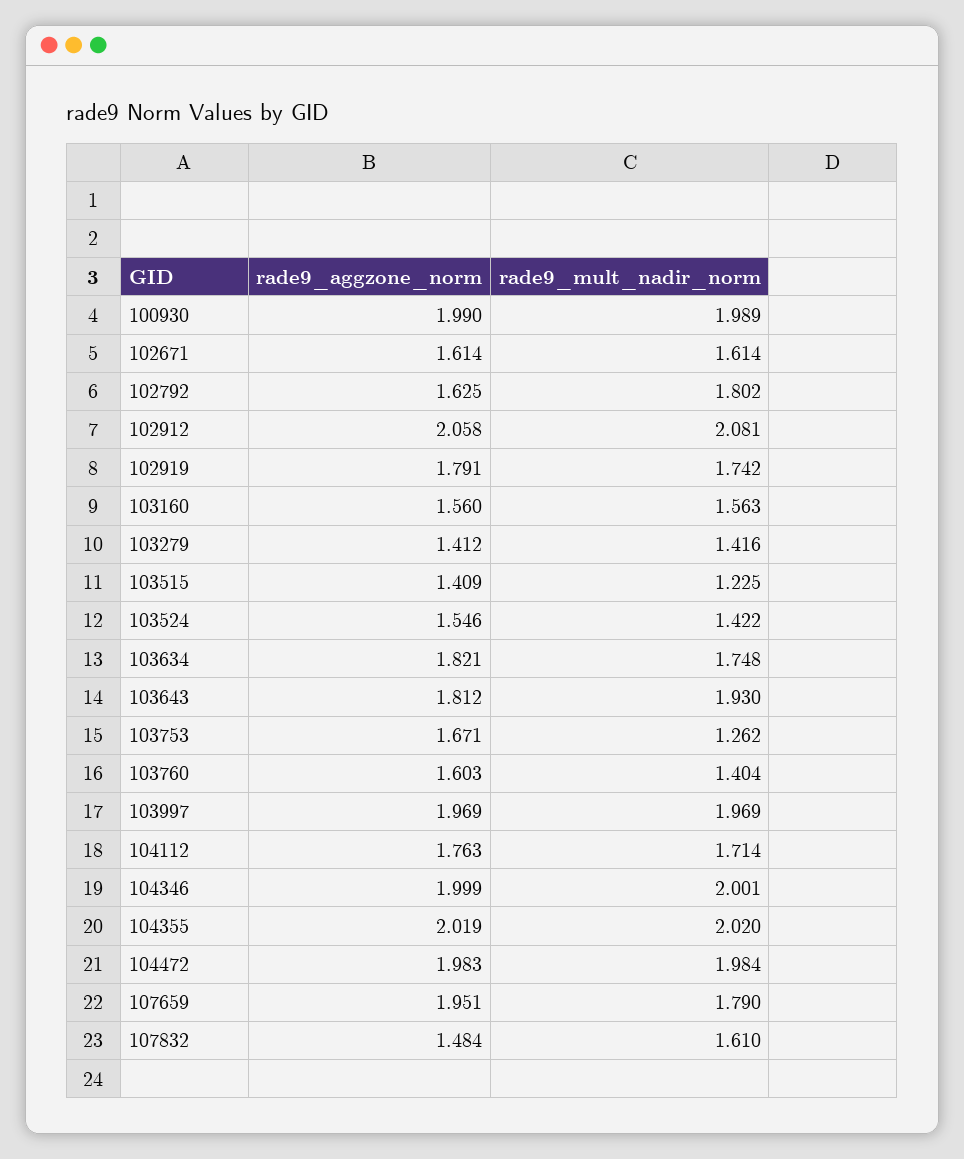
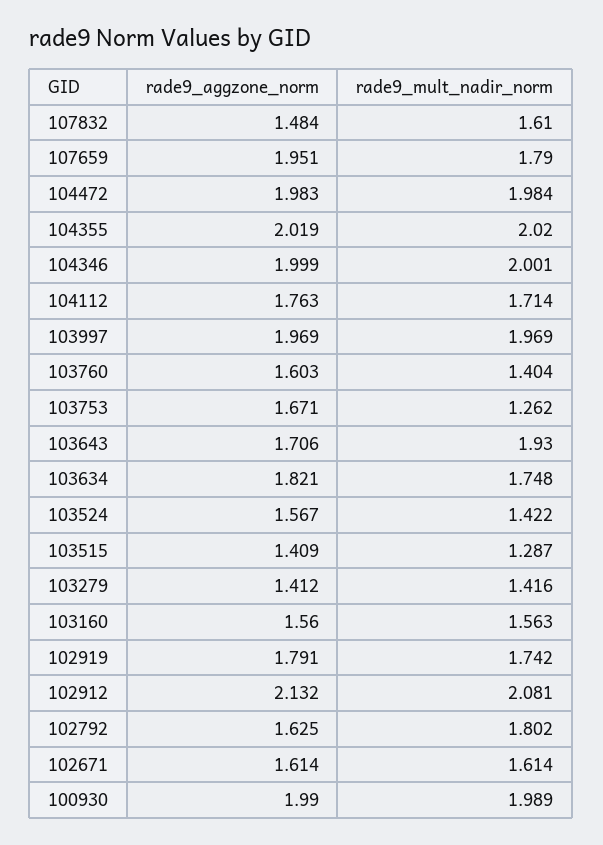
rade9_aggzone_norm, 102912: 2.058 -> 2.132
rade9_mult_nadir_norm, 103515: 1.225 -> 1.287
rade9_aggzone_norm, 103524: 1.546 -> 1.567
rade9_aggzone_norm, 103643: 1.812 -> 1.706

